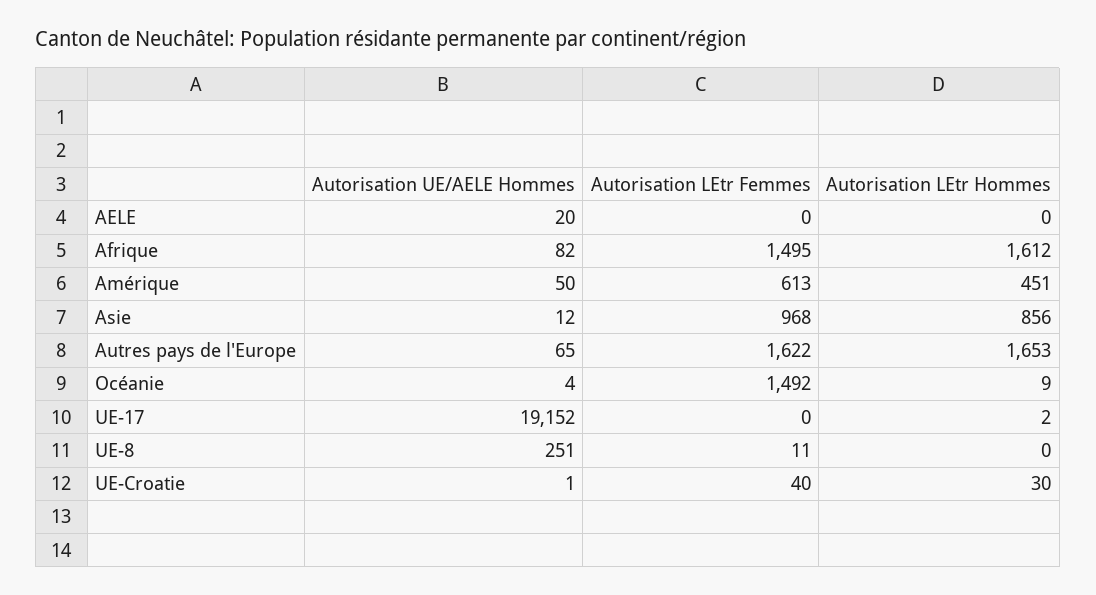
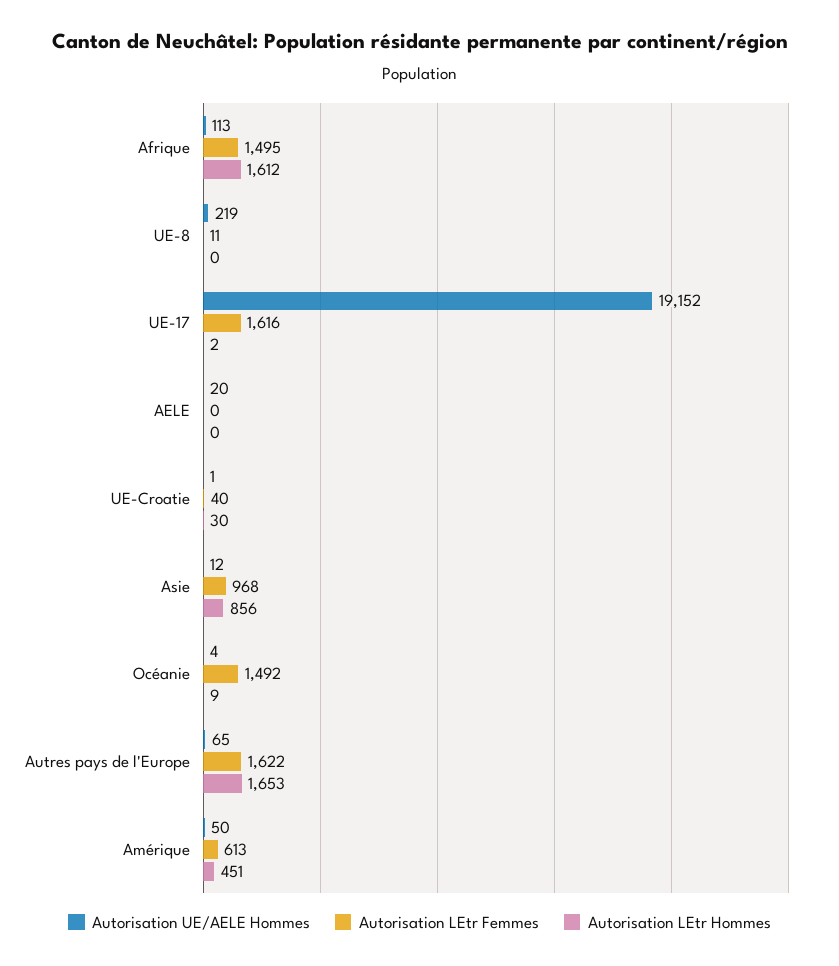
Autorisation UE/AELE Hommes, Afrique: 82 -> 113
Autorisation LEtr Femmes, UE-17: 0 -> 1616
Autorisation UE/AELE Hommes, UE-8: 251 -> 219

